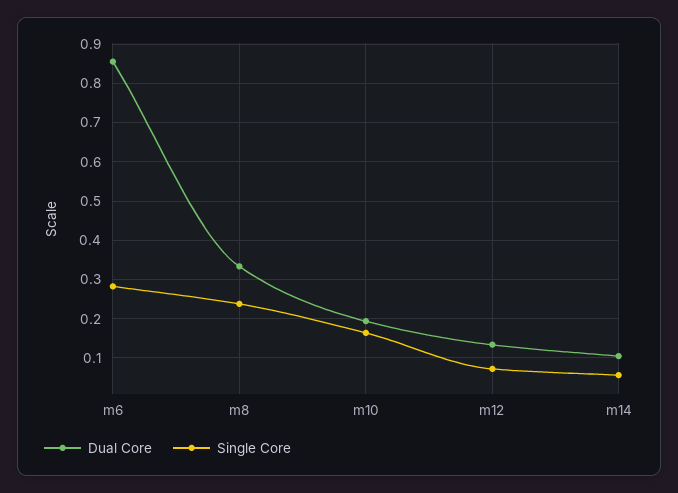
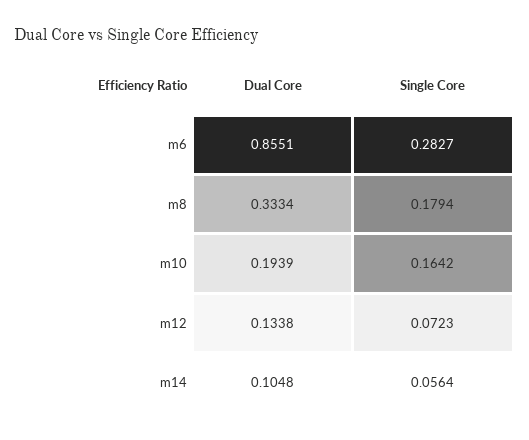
Single Core, m8: 0.24 -> 0.1794

